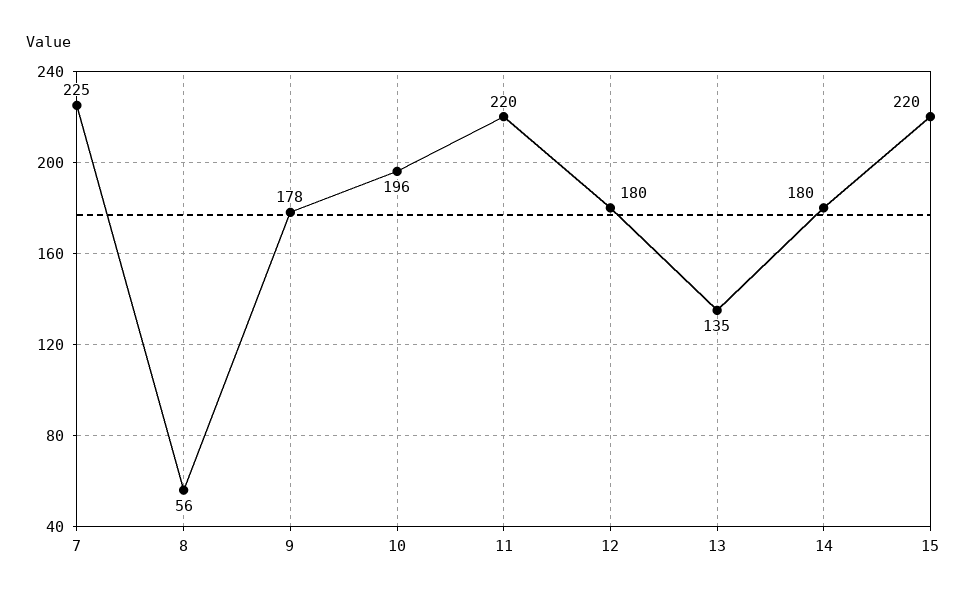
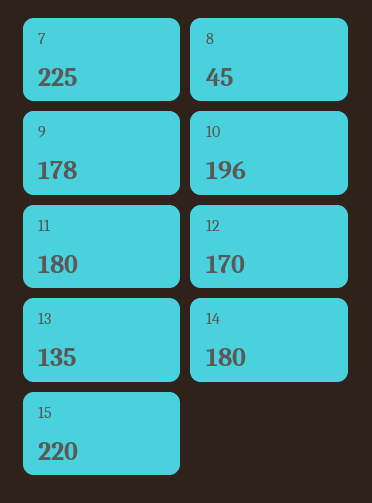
8: 56 -> 45
11: 220 -> 180
12: 180 -> 170

